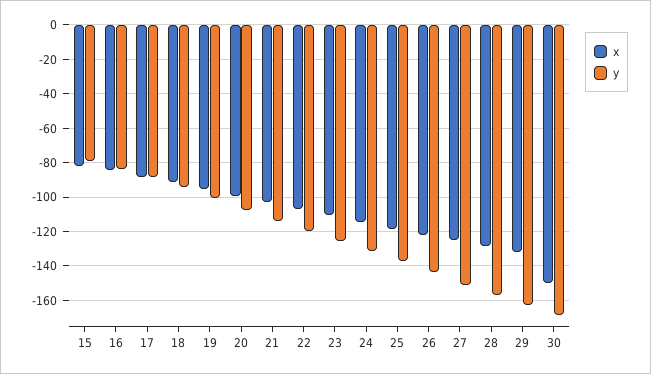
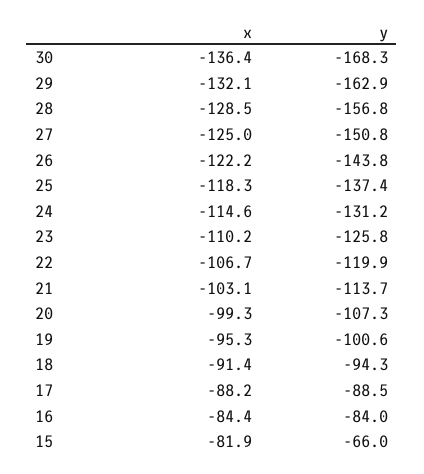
y, 15: -80 -> -66
x, 30: -150 -> -136.4

